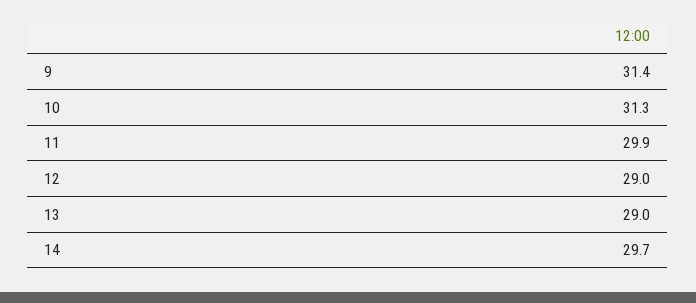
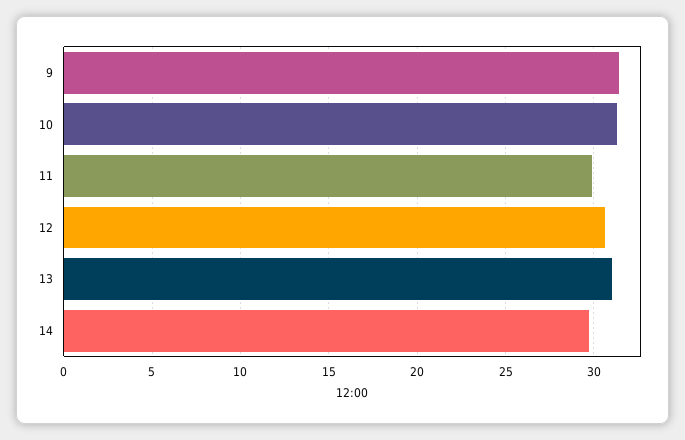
12: 29 -> 30.5
13: 29 -> 31

